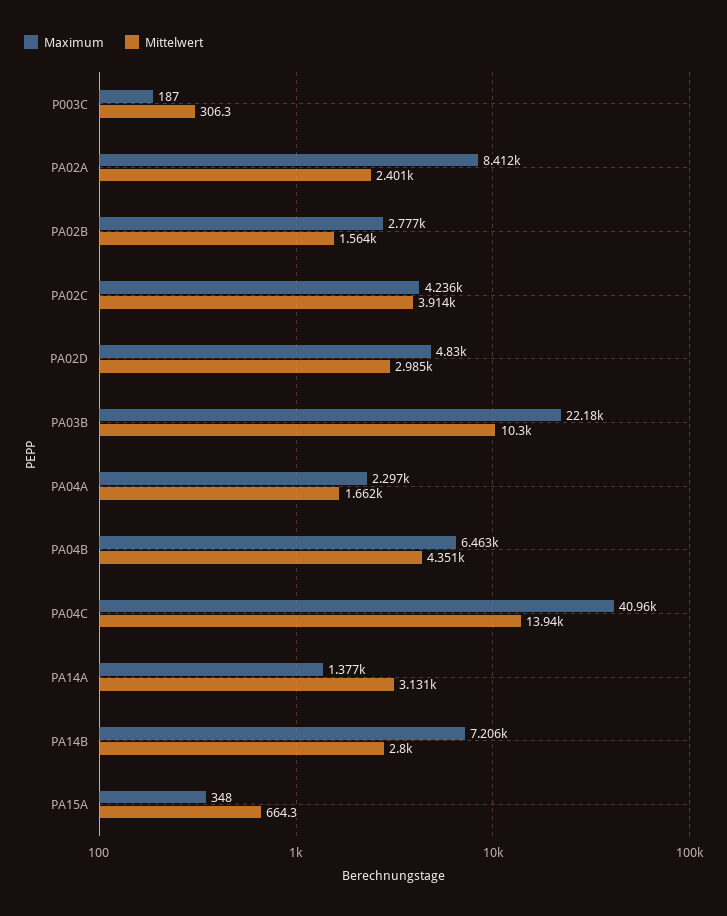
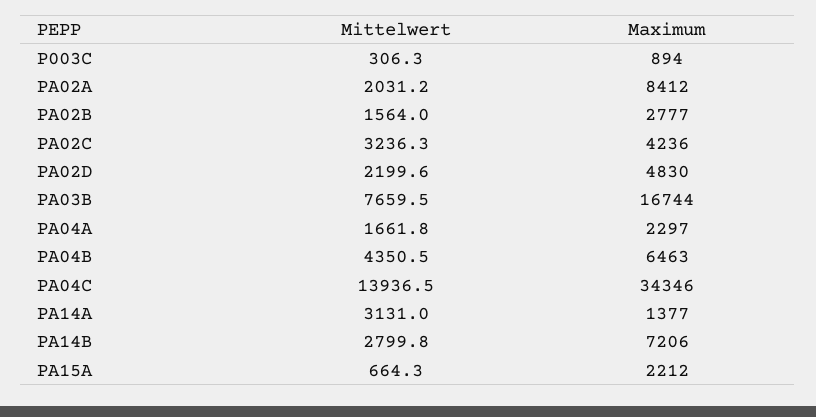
Maximum, P003C: 187 -> 894
Mittelwert, PA02A: 2401 -> 2031.2
Mittelwert, PA02C: 3914 -> 3236.3
Mittelwert, PA02D: 2985 -> 2199.6
Maximum, PA03B: 22180 -> 16744
Mittelwert, PA03B: 10300 -> 7659.5
Maximum, PA04C: 40960 -> 34346
Maximum, PA15A: 348 -> 2212

